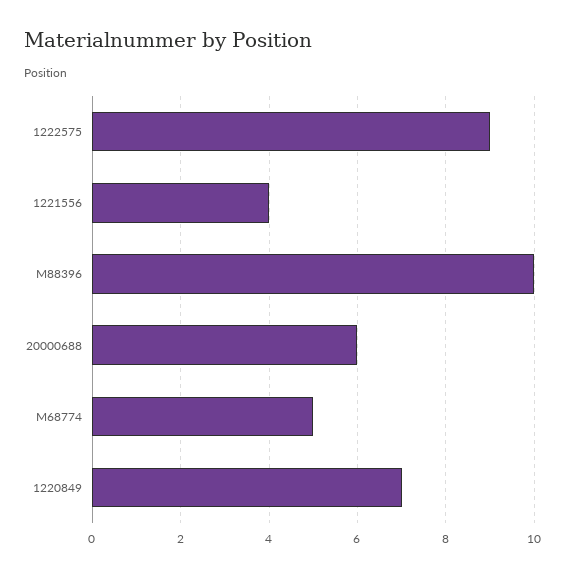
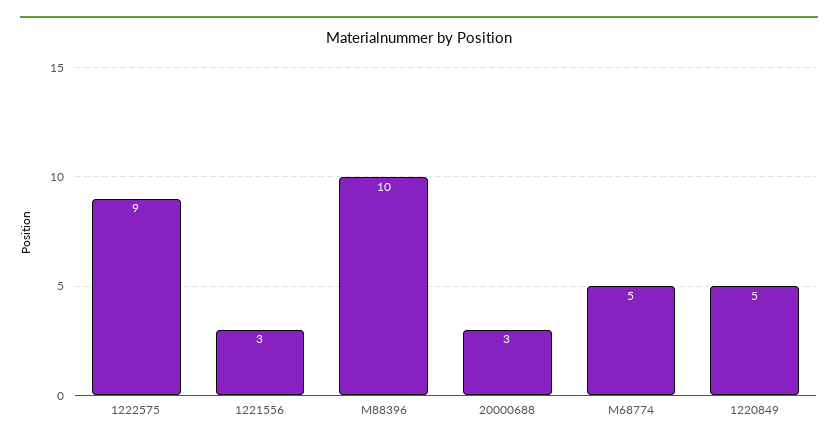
1221556: 4 -> 3
20000688: 6 -> 3
1220849: 7 -> 5

